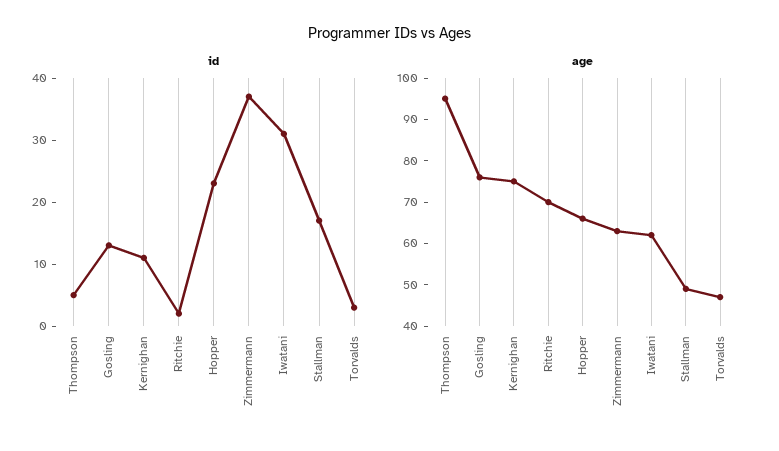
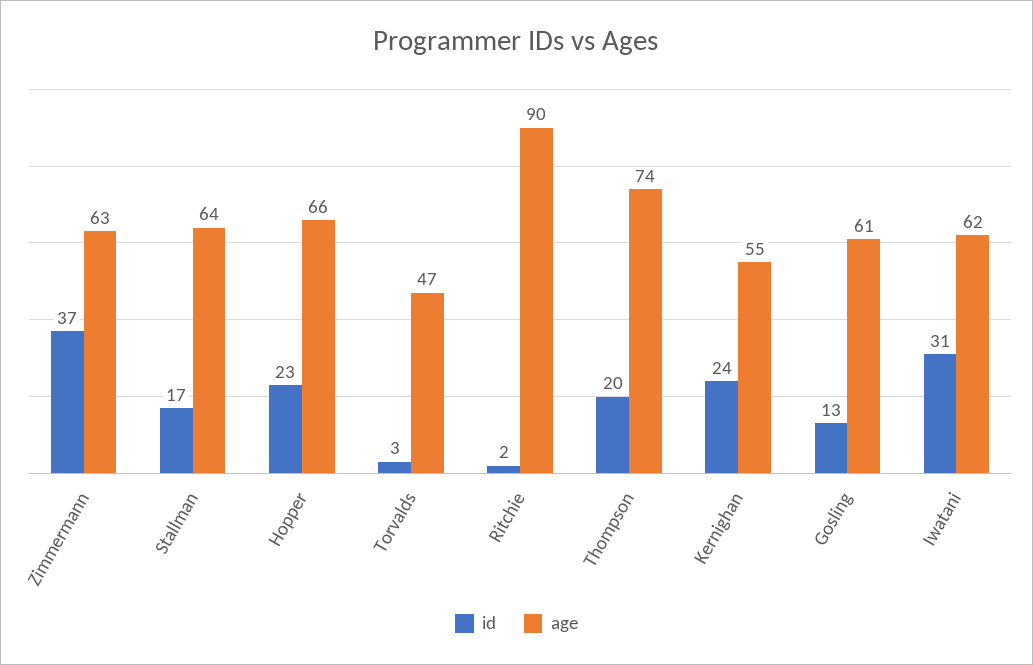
id, Thompson: 5 -> 20
id, Kernighan: 10 -> 24
age, Thompson: 95 -> 74
age, Gosling: 75 -> 61
age, Kernighan: 75 -> 55
age, Ritchie: 70 -> 90
age, Stallman: 50 -> 64

